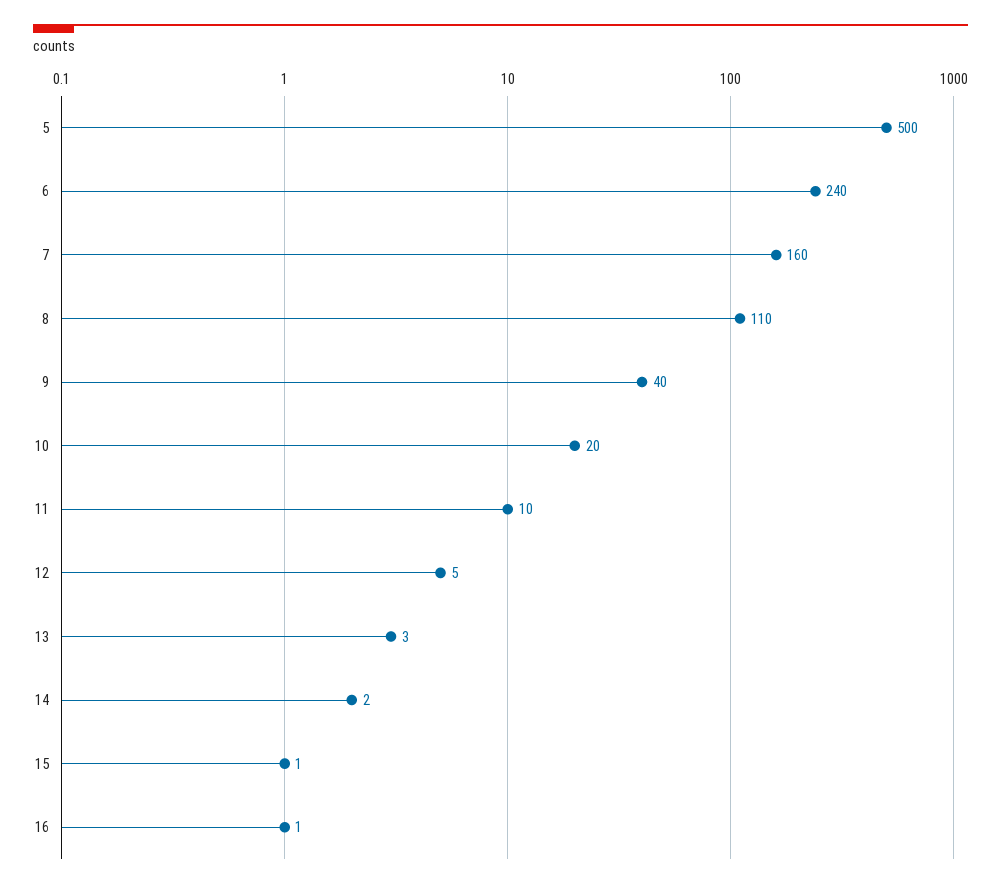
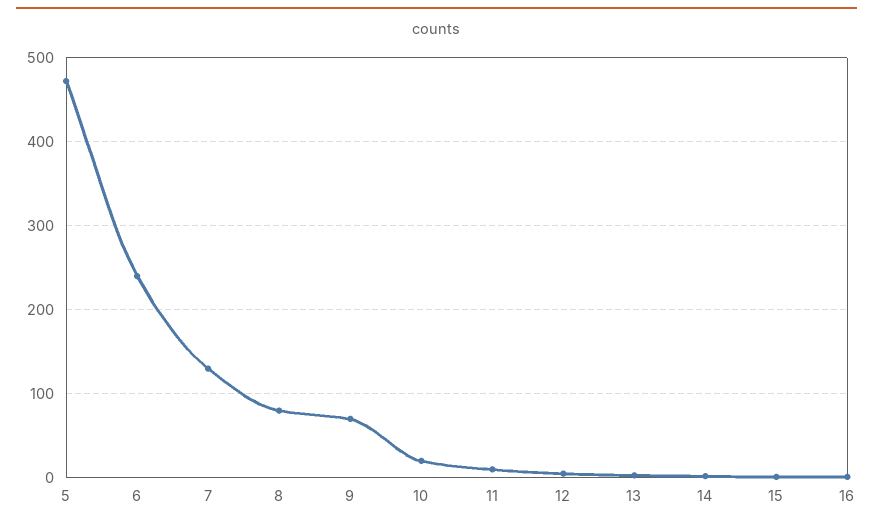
5: 500 -> 470
7: 160 -> 130
8: 110 -> 80
9: 40 -> 70

